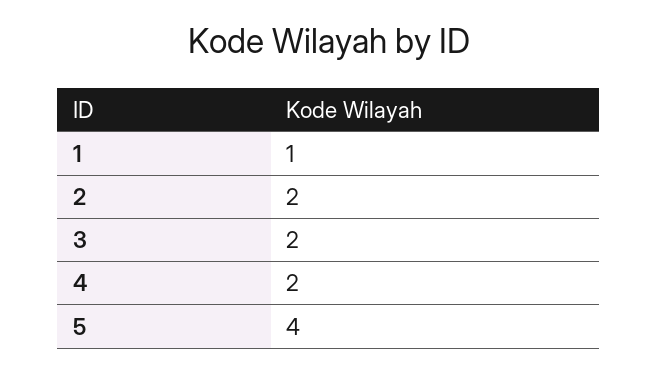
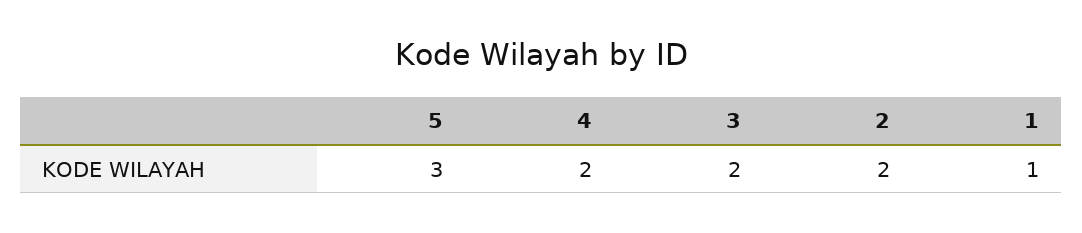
5: 4 -> 3

